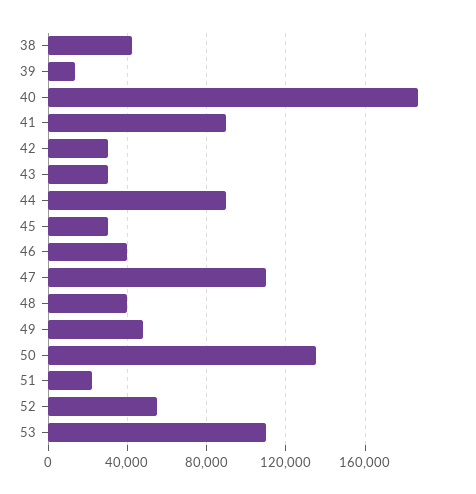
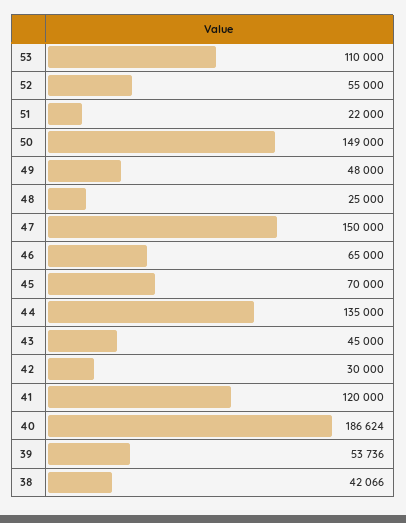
39: 15000 -> 53736
41: 90000 -> 120000
43: 30000 -> 45000
44: 90000 -> 135000
45: 30000 -> 70000
46: 40000 -> 65000
47: 110000 -> 150000
48: 40000 -> 25000
50: 135000 -> 149000

